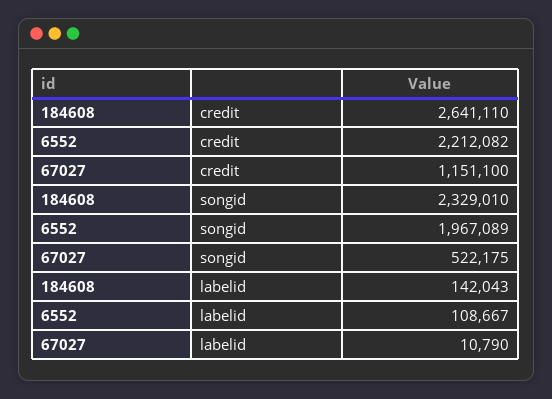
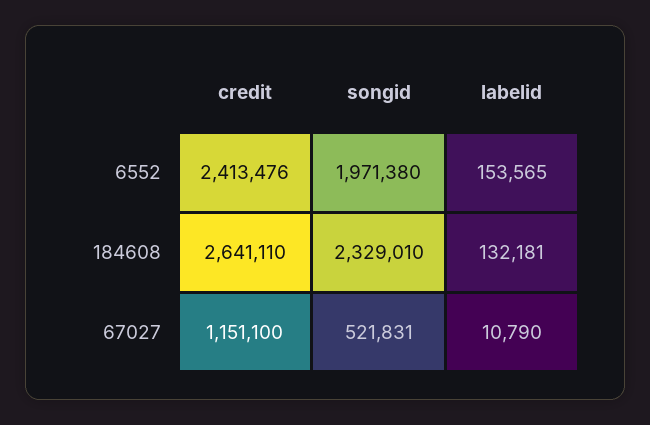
6552, credit: 2212082 -> 2413476
6552, songid: 1967089 -> 1971380
67027, songid: 522175 -> 521831
184608, labelid: 142043 -> 132181
6552, labelid: 108667 -> 153565

